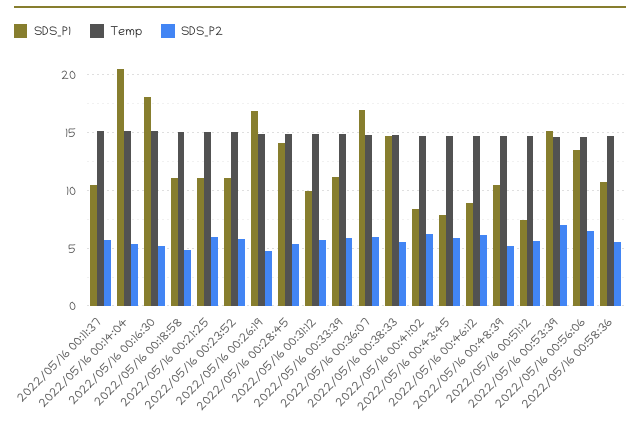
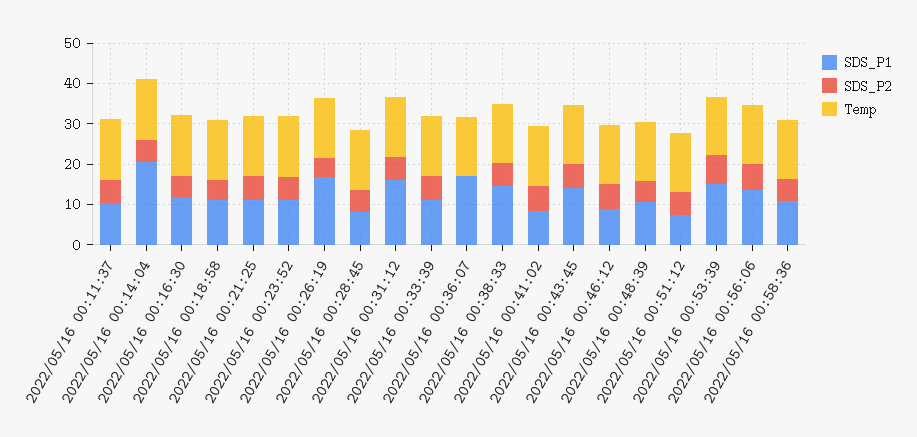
SDS_P1, 2022/05/16 00:16:30: 18 -> 12
SDS_P1, 2022/05/16 00:28:45: 14 -> 8
SDS_P1, 2022/05/16 00:31:12: 10 -> 16
SDS_P2, 2022/05/16 00:36:07: 6 -> 0
SDS_P1, 2022/05/16 00:43:45: 8 -> 14

